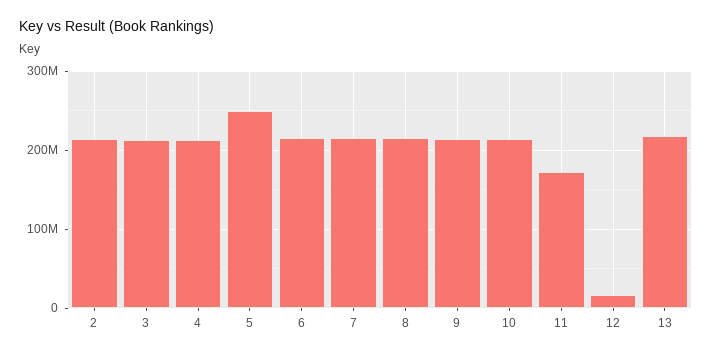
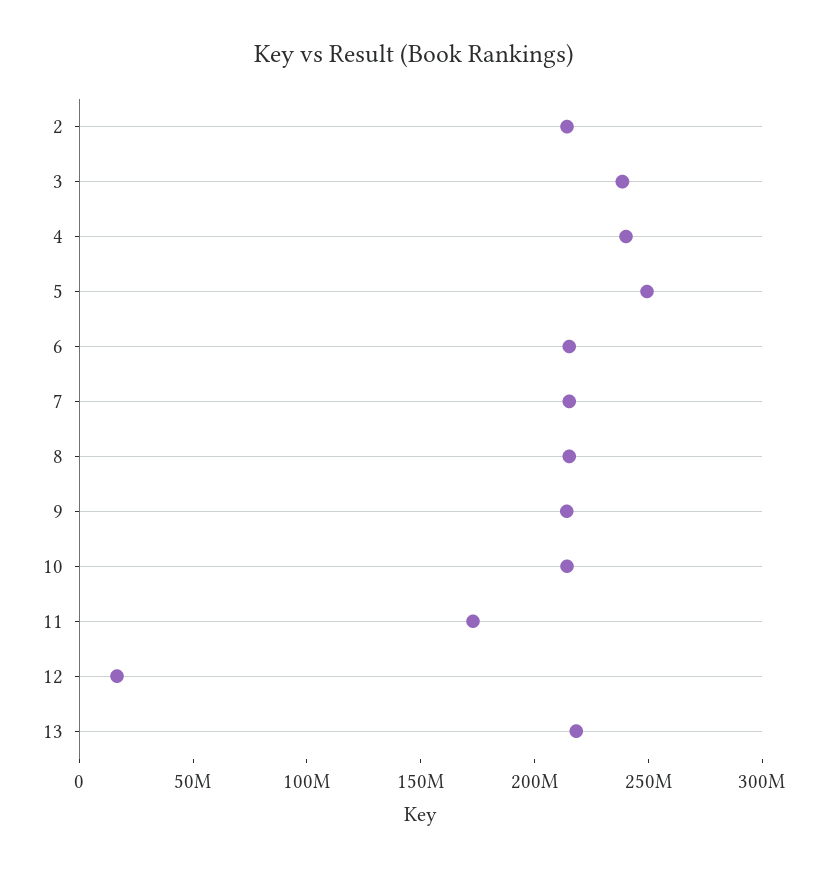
3: 210000000 -> 240000000
4: 210000000 -> 240000000

